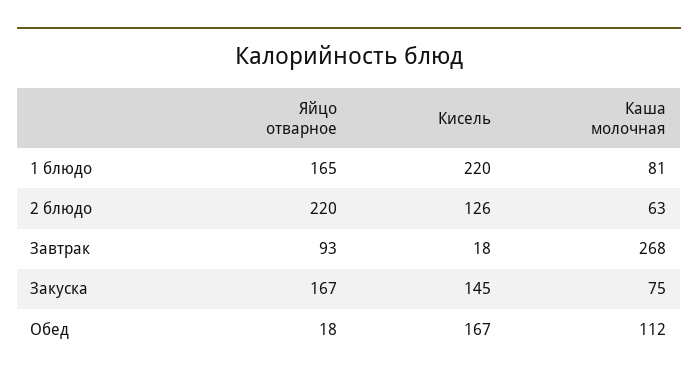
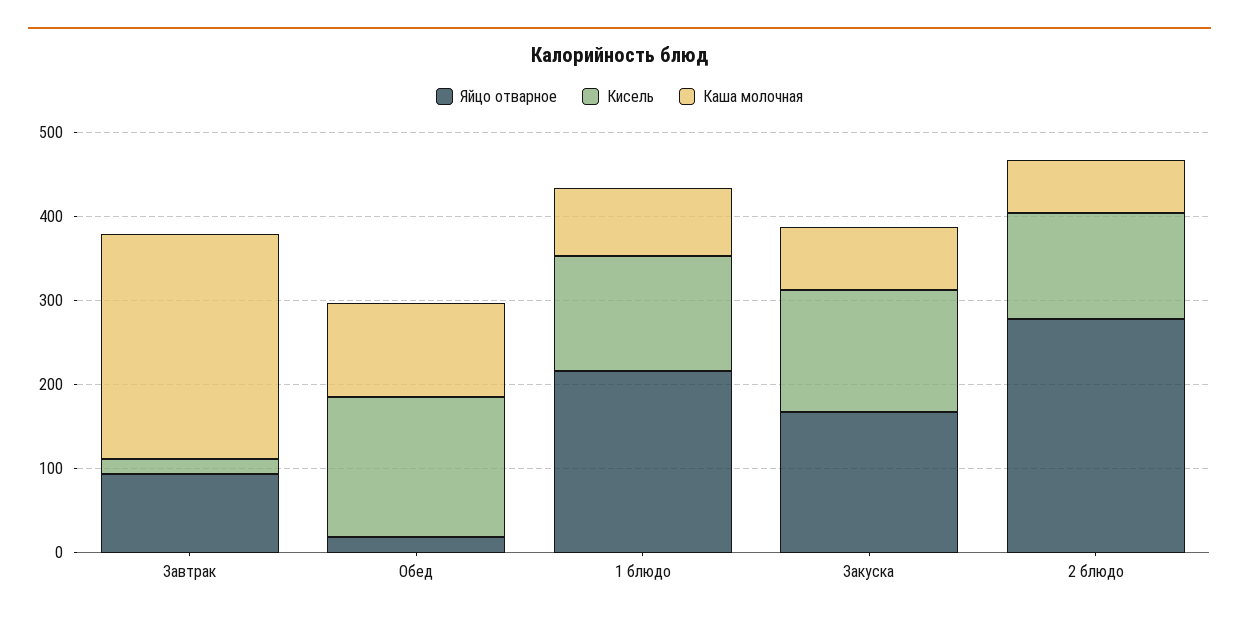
Яйцо отварное, 1 блюдо: 165 -> 220
Кисель, 1 блюдо: 220 -> 140
Яйцо отварное, 2 блюдо: 220 -> 280

